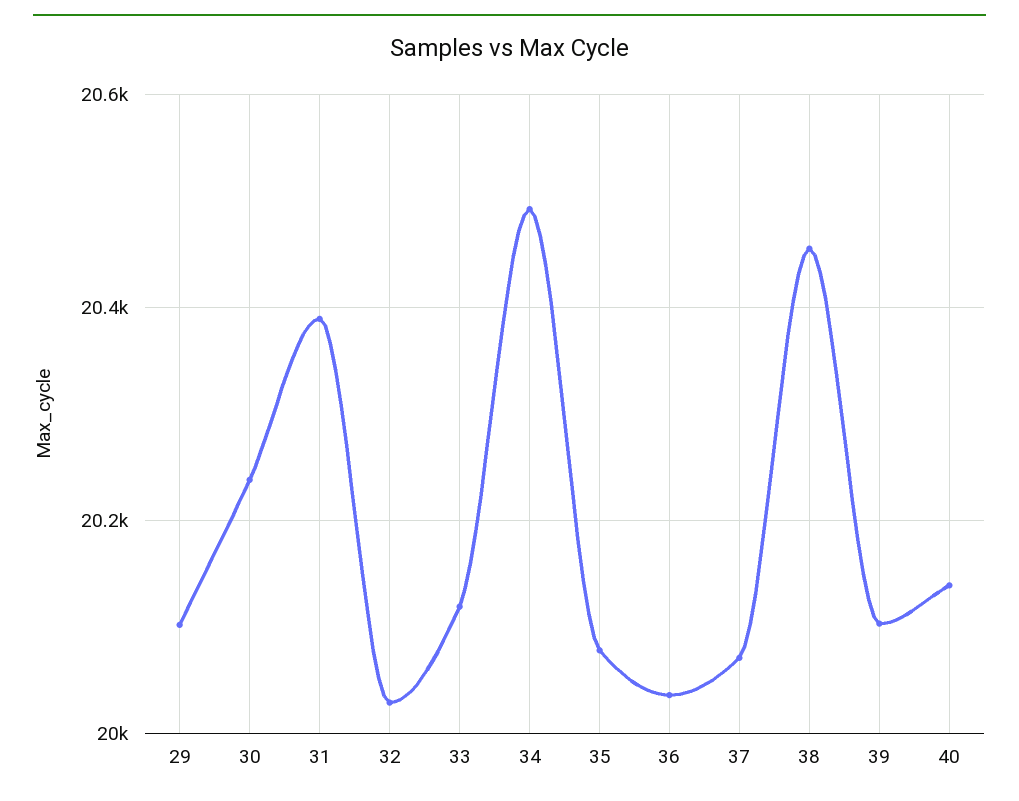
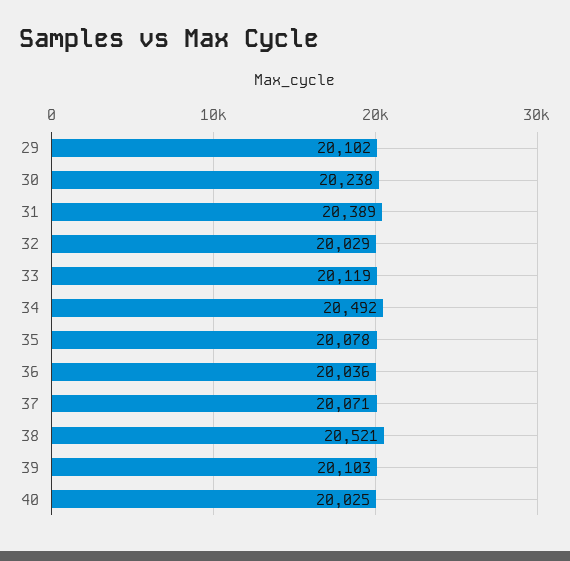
38: 20460 -> 20521
40: 20140 -> 20025

